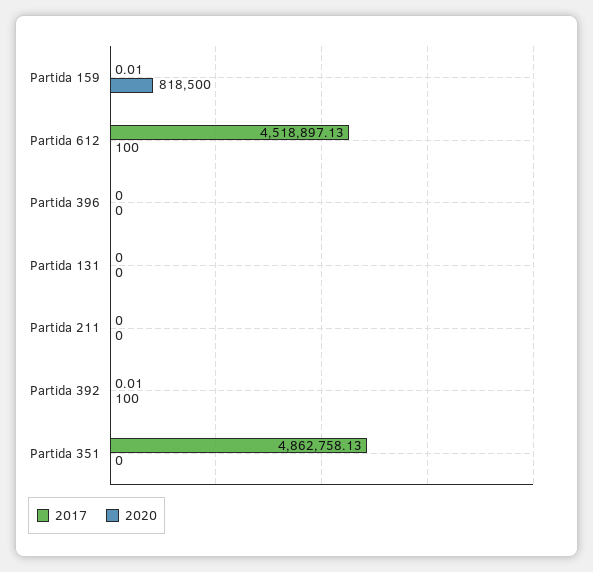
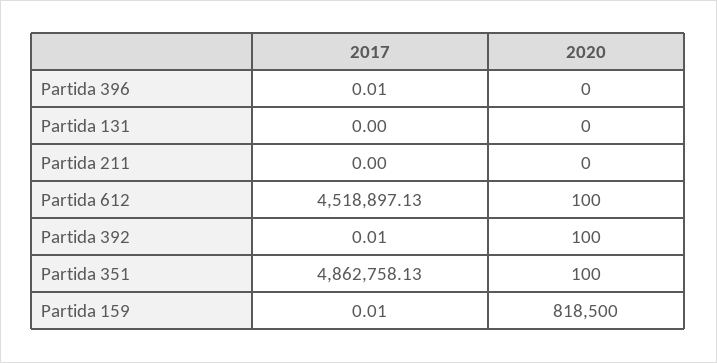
2017, Partida 396: 0 -> 0.01
2020, Partida 351: 0 -> 100

